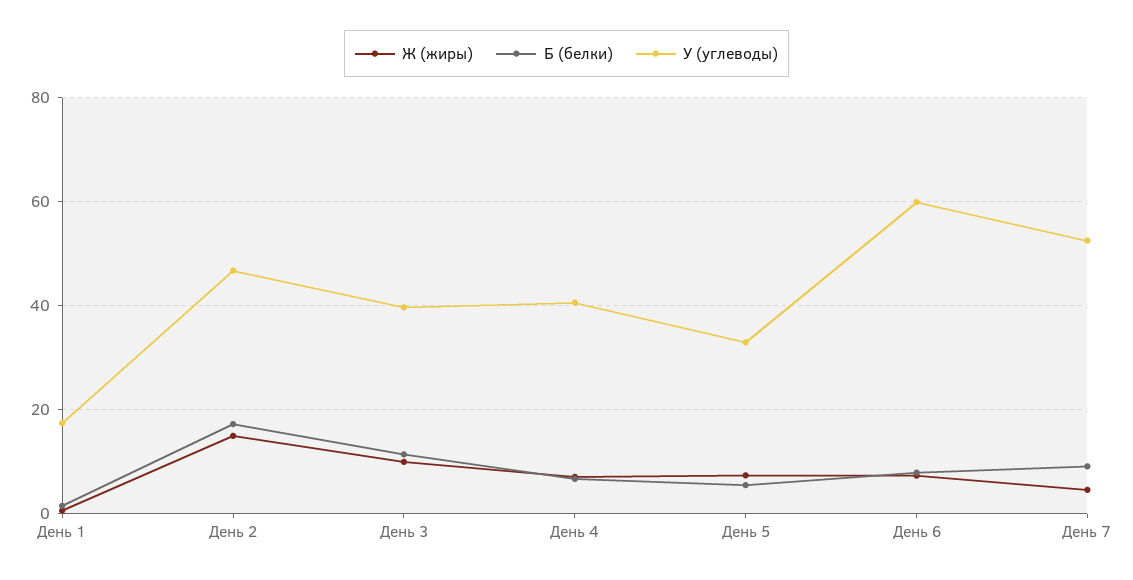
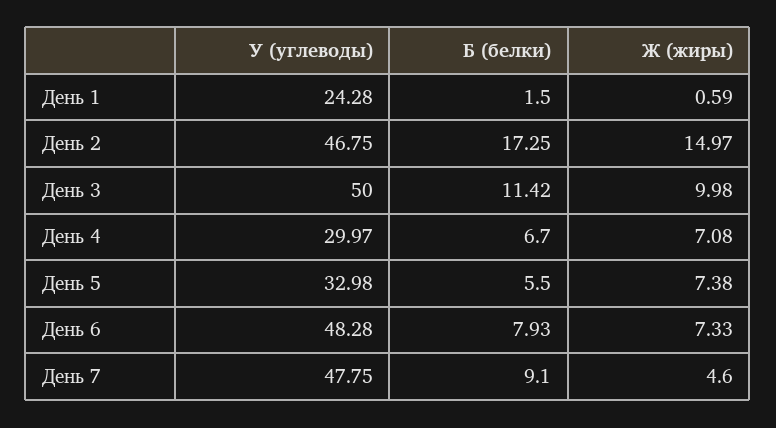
У (углеводы), День 1: 18 -> 24.28
У (углеводы), День 3: 40 -> 50
У (углеводы), День 4: 40 -> 29.97
У (углеводы), День 6: 60 -> 48.28
У (углеводы), День 7: 52 -> 47.75

